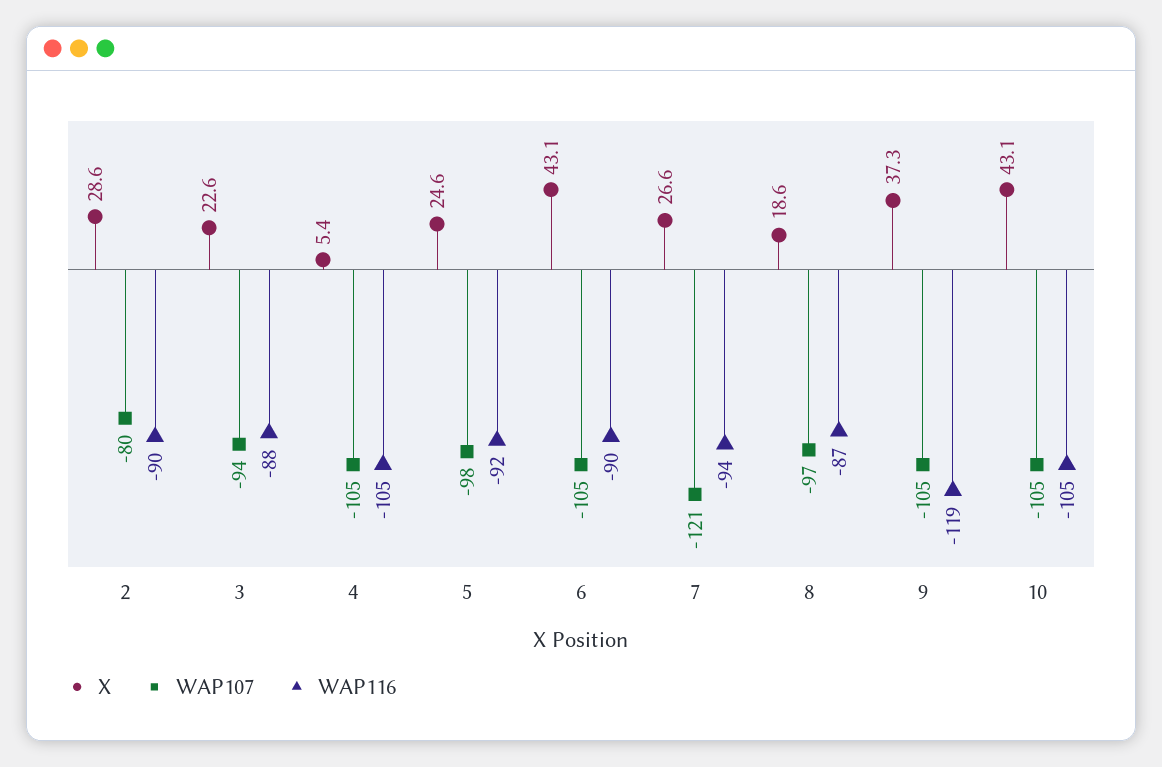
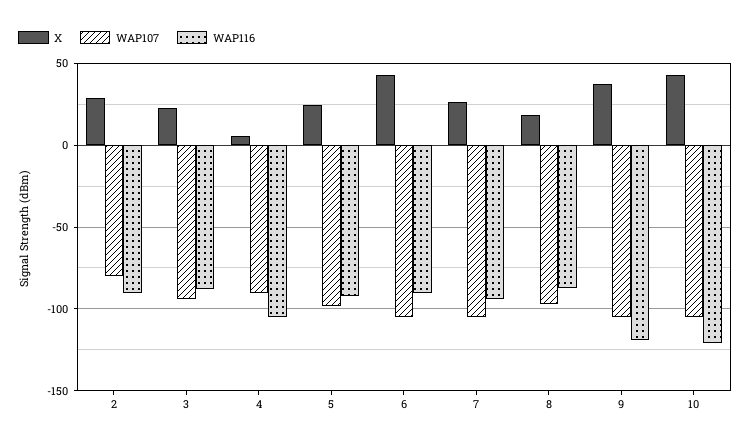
WAP107, 4: -105 -> -90
WAP107, 7: -121 -> -105
WAP116, 10: -105 -> -120

